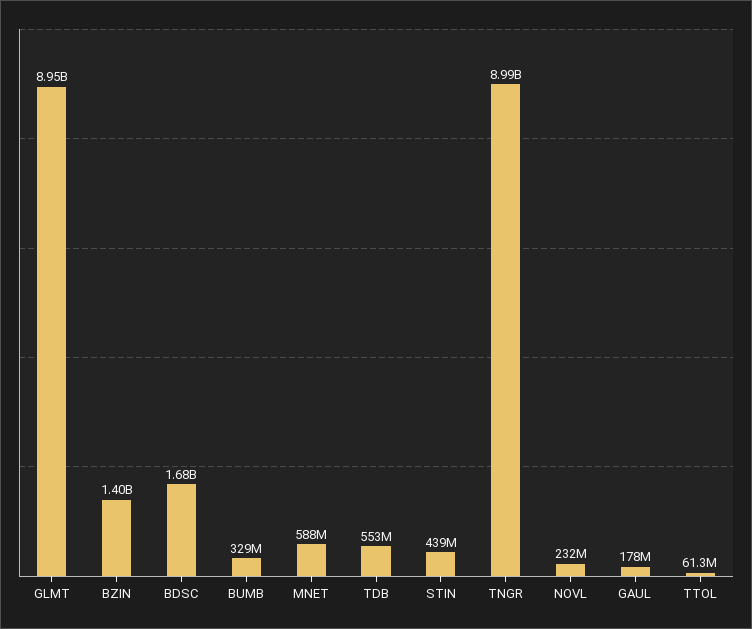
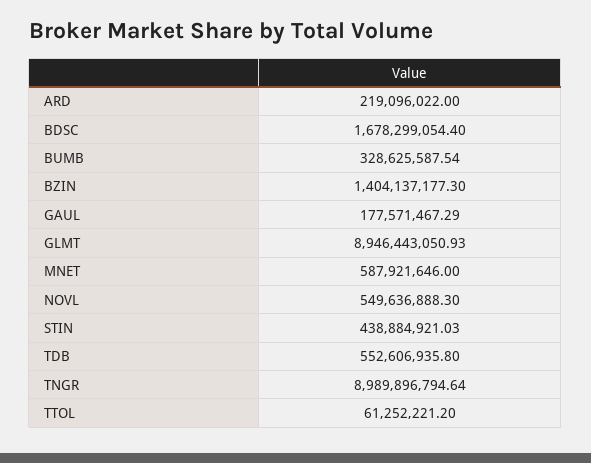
NOVL: 232000000 -> 549636888.3
ARD: none -> 219096022

